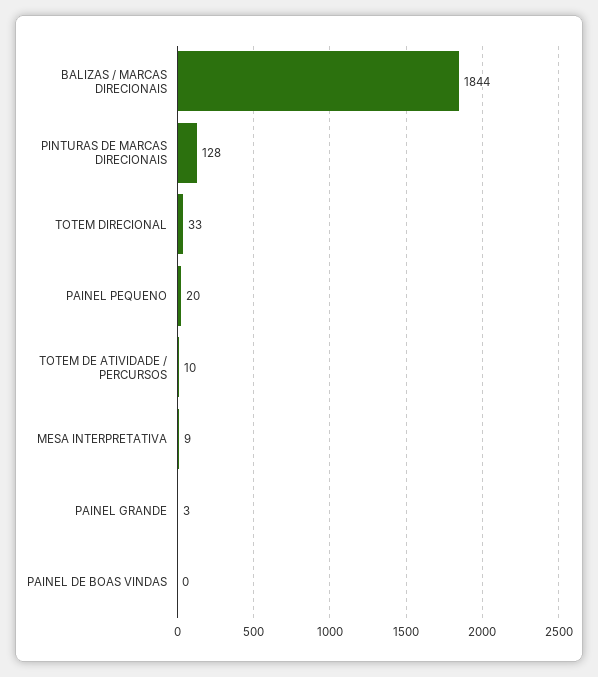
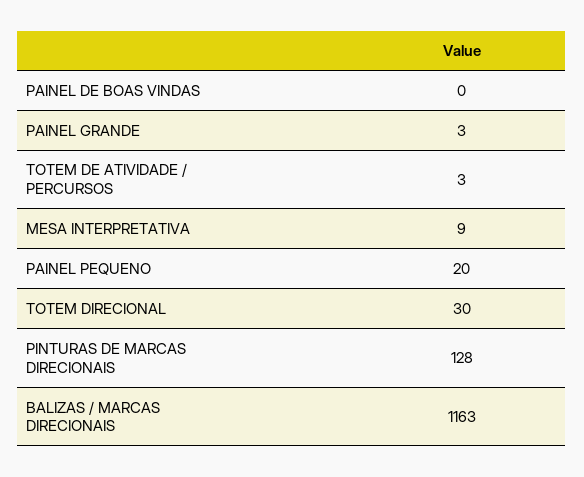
BALIZAS / MARCAS DIRECIONAIS: 1844 -> 1163
TOTEM DIRECIONAL: 33 -> 30
TOTEM DE ATIVIDADE / PERCURSOS: 10 -> 3

